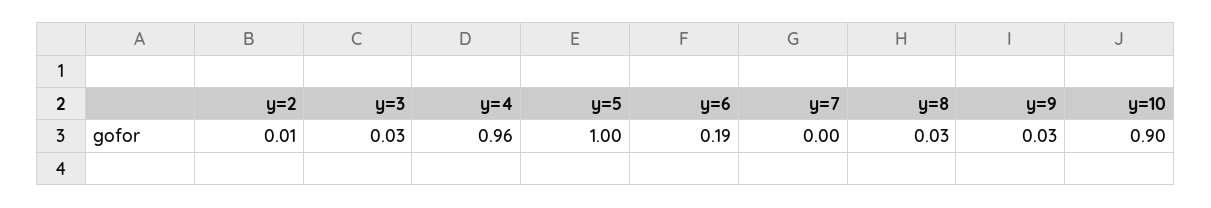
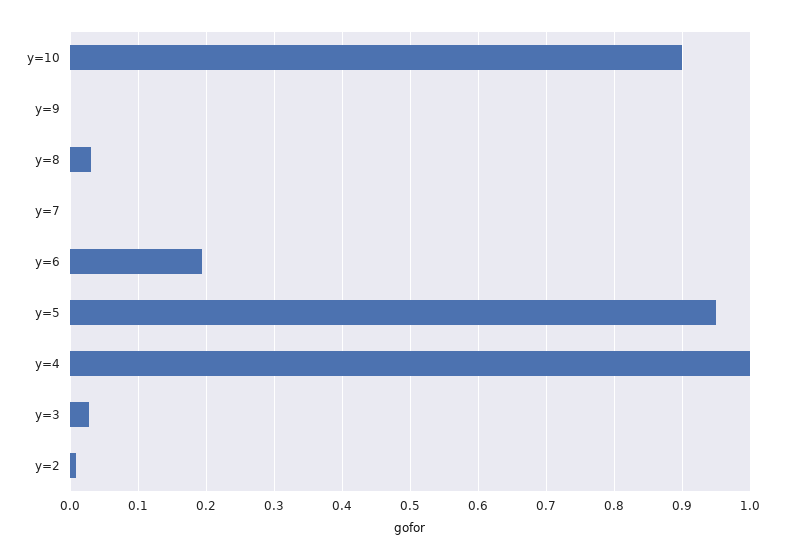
y=4: 0.96 -> 1
y=5: 1 -> 0.95
y=9: 0.03 -> 0

